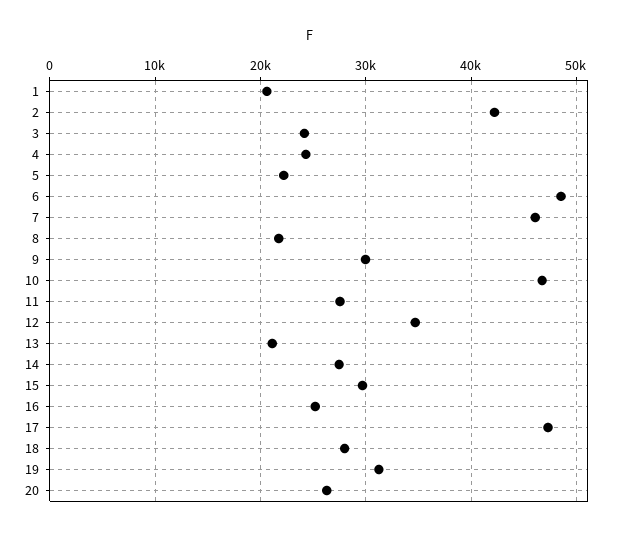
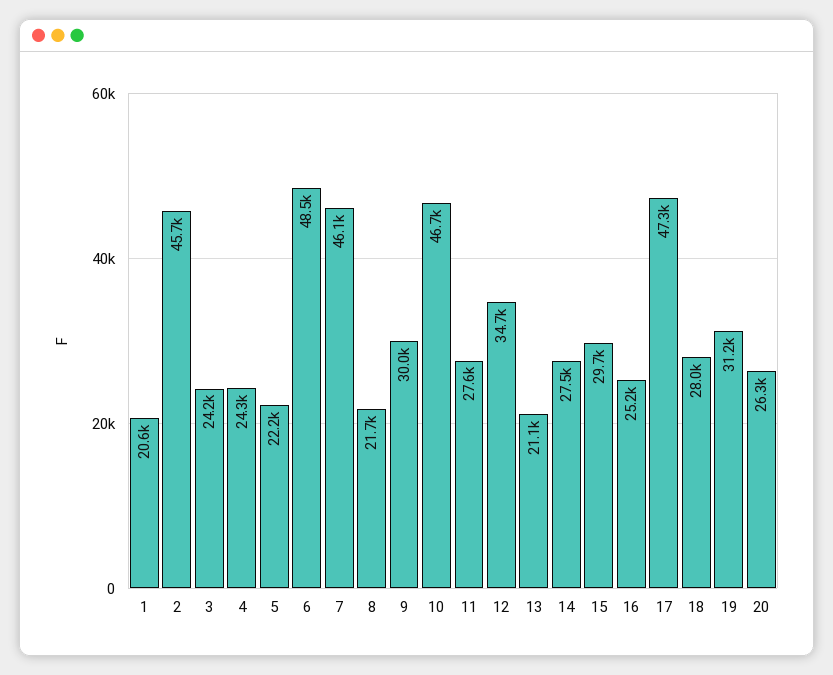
2: 42000 -> 45700

